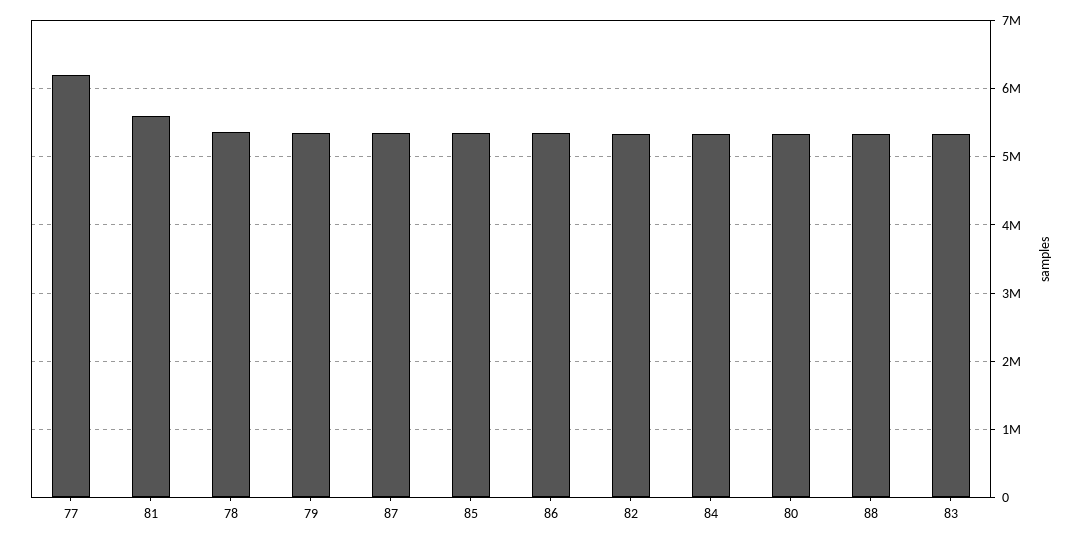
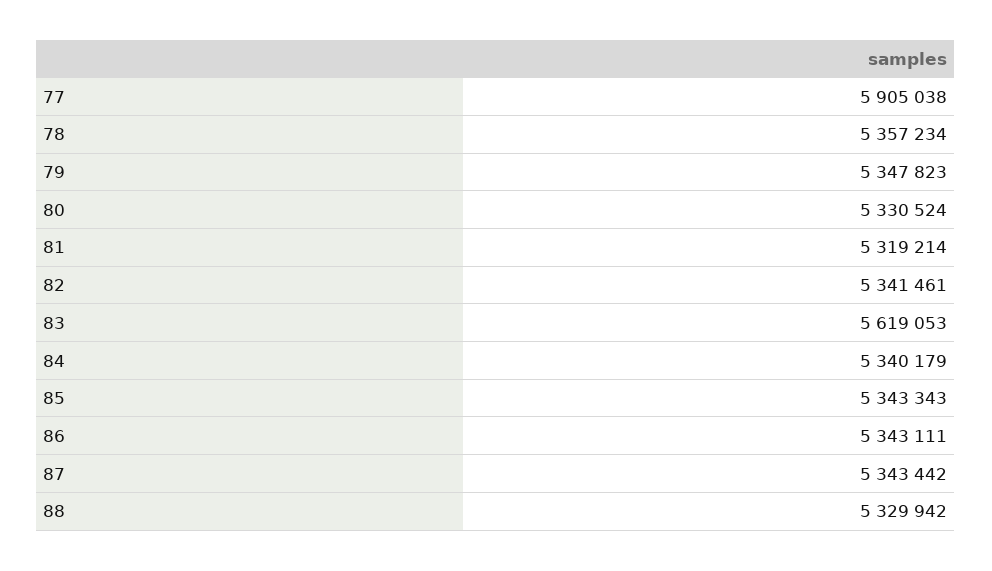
77: 6200000 -> 5905038
81: 5600000 -> 5319214
83: 5300000 -> 5619053

